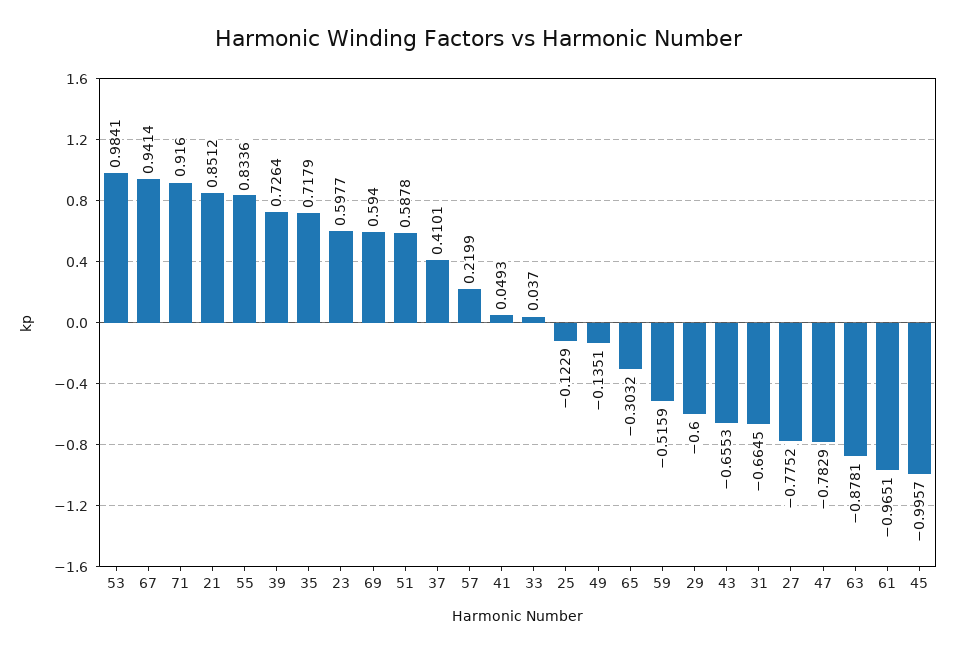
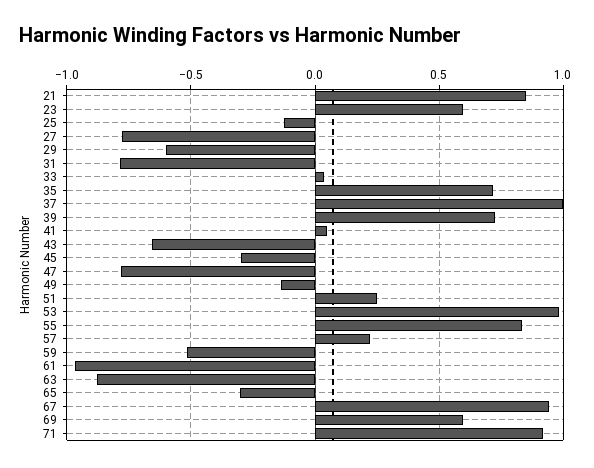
51: 0.5878 -> 0.25
37: 0.4101 -> 1
31: -0.6645 -> -0.8
45: -0.9957 -> -0.3

